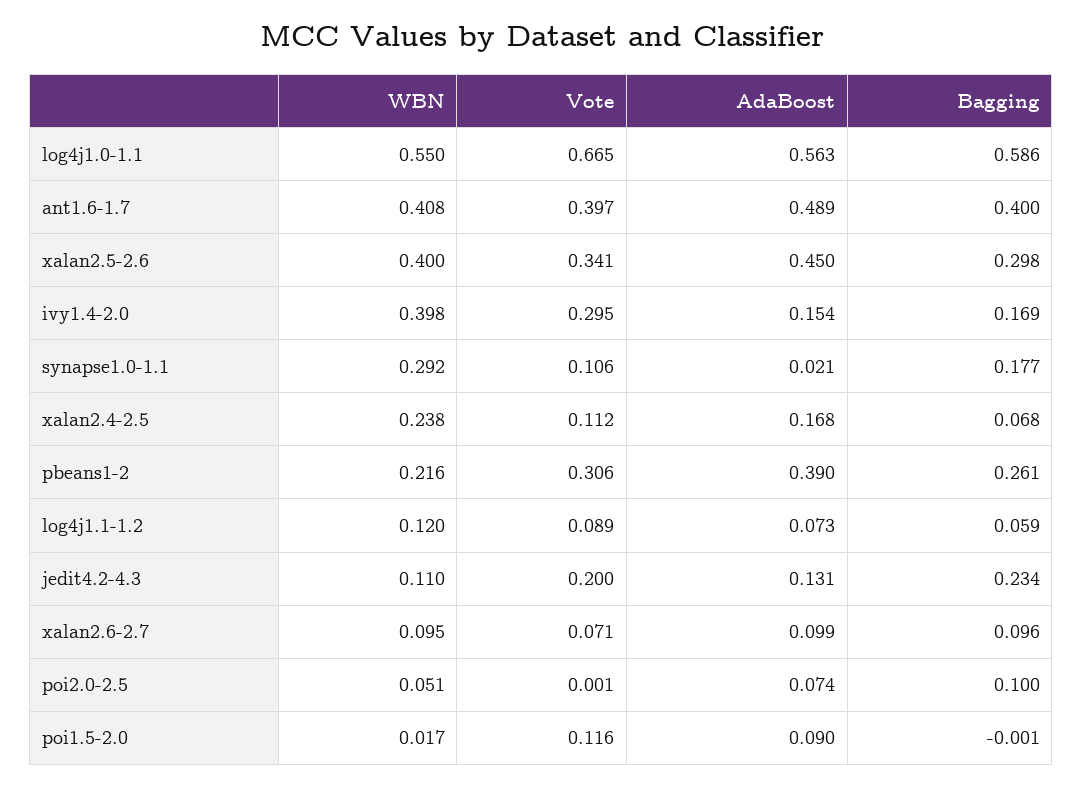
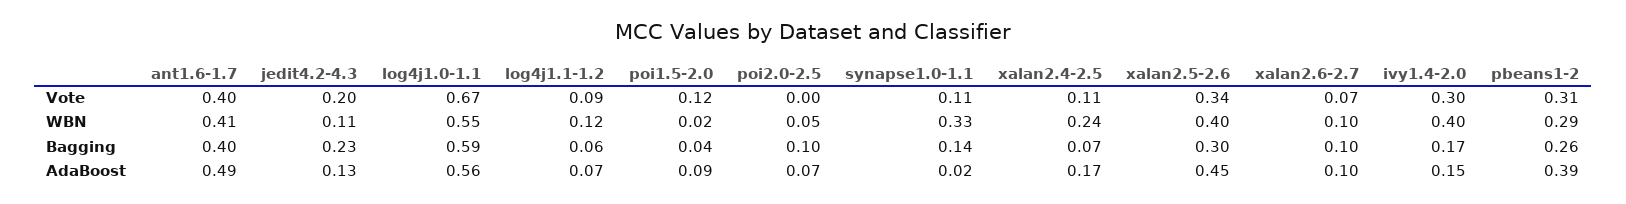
WBN, synapse1.0-1.1: 0.292 -> 0.33
Bagging, synapse1.0-1.1: 0.177 -> 0.14
WBN, pbeans1-2: 0.216 -> 0.29
Bagging, poi1.5-2.0: -0.001 -> 0.04

